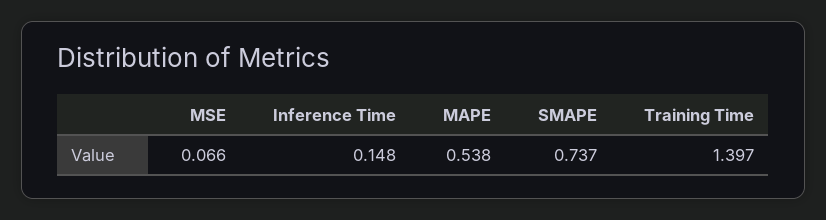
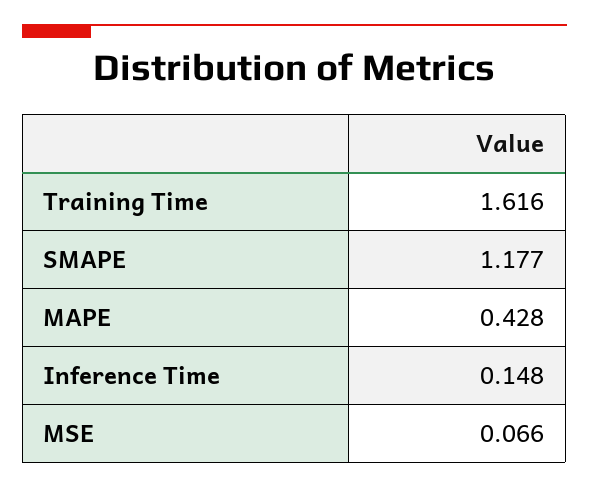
MAPE: 0.538 -> 0.428
SMAPE: 0.737 -> 1.177
Training Time: 1.397 -> 1.616

